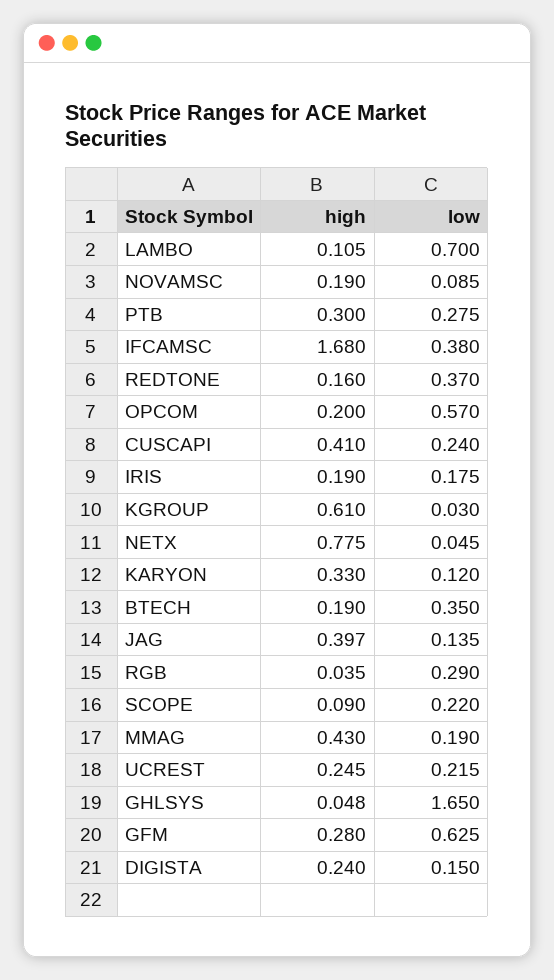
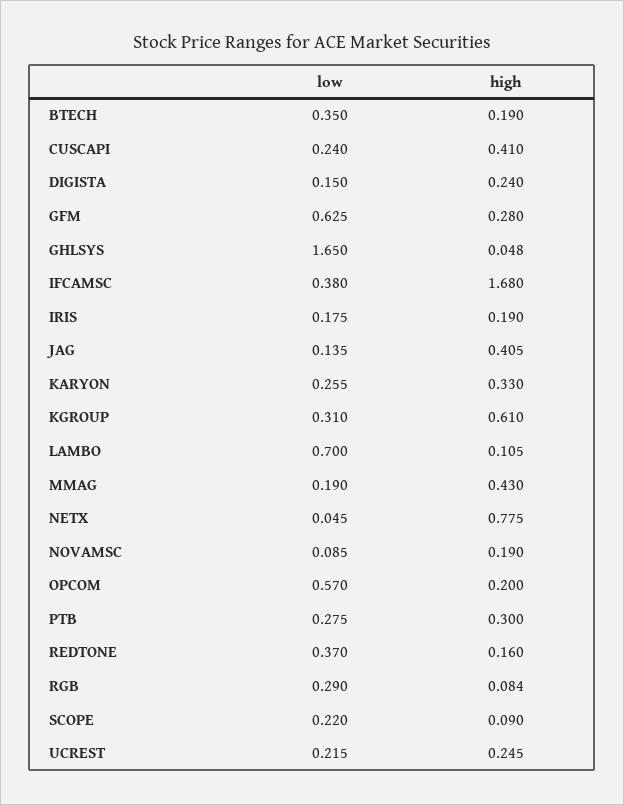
low, KGROUP: 0.03 -> 0.31
low, KARYON: 0.12 -> 0.255
high, JAG: 0.397 -> 0.405
high, RGB: 0.035 -> 0.084

